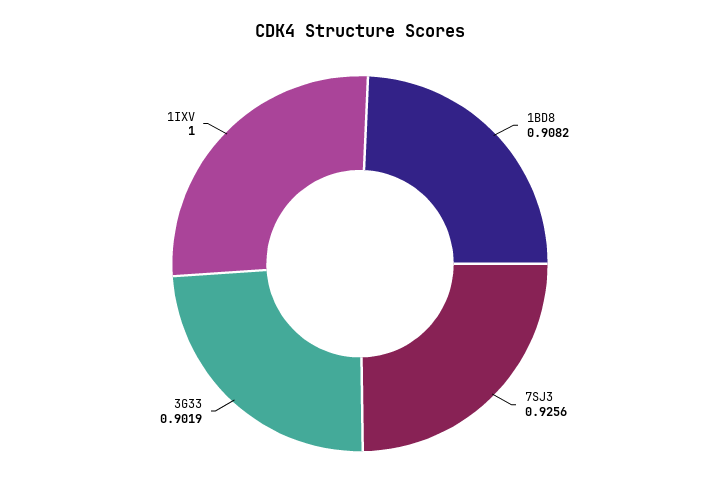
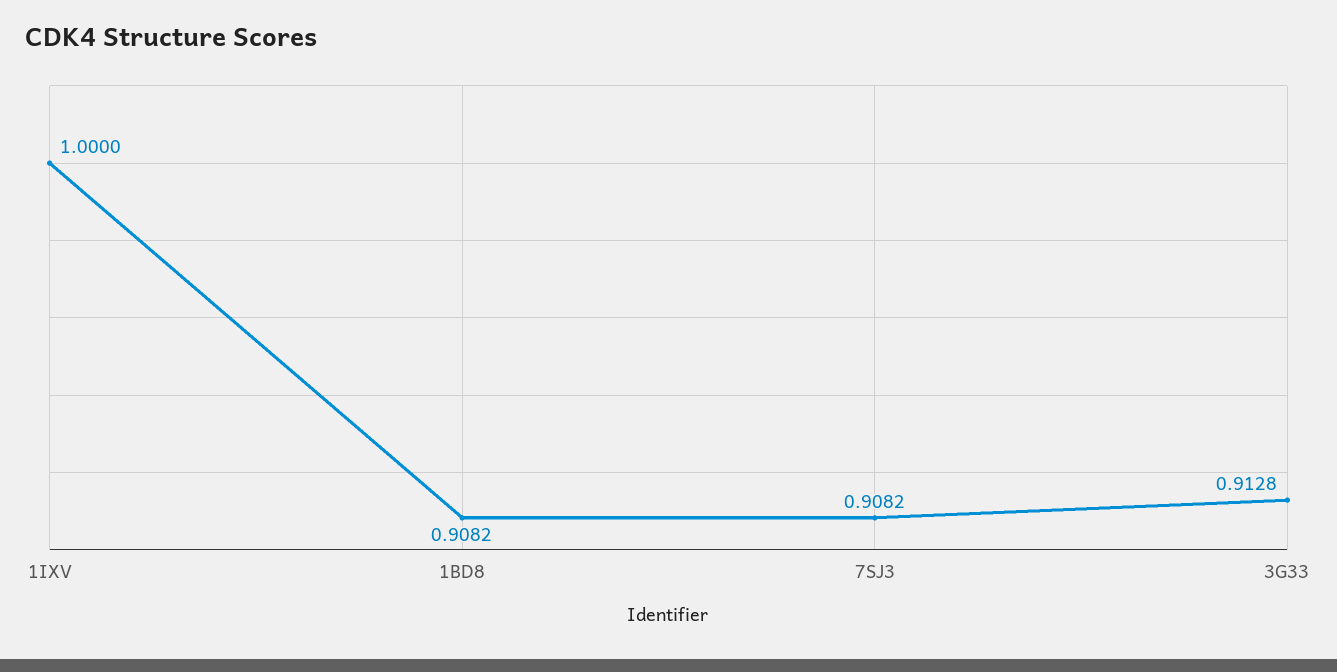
7SJ3: 0.9256 -> 0.9082
3G33: 0.9019 -> 0.9128

